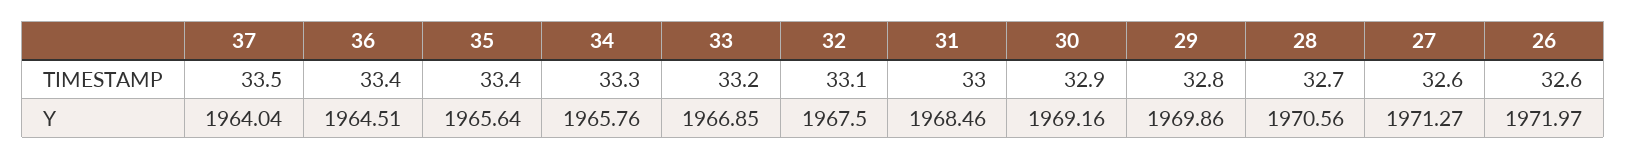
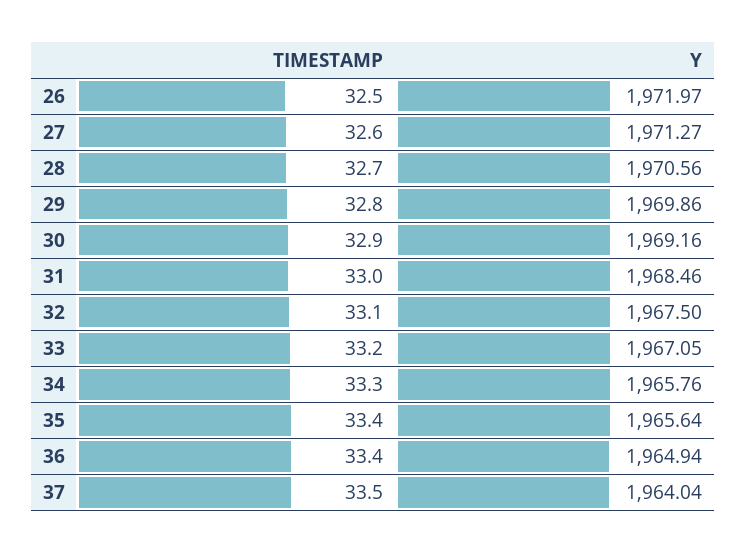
26, TIMESTAMP: 32.6 -> 32.5
36, Y: 1964.51 -> 1964.94
33, Y: 1966.85 -> 1967.05

